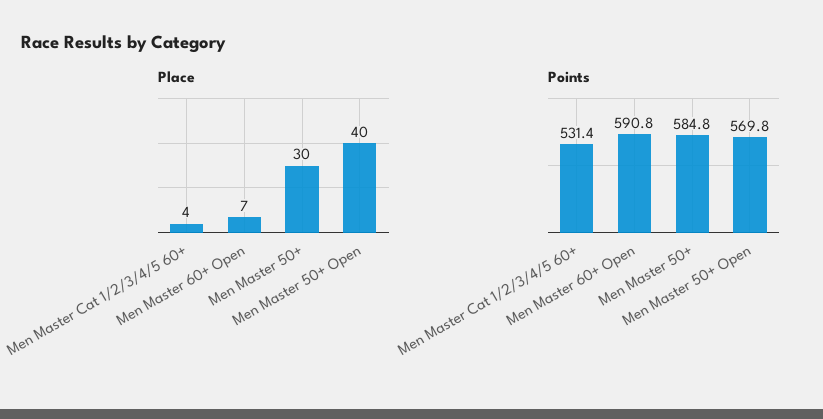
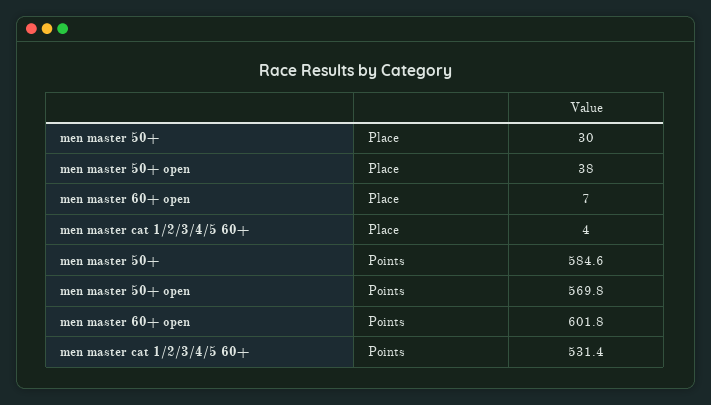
Place, Men Master 50+ Open: 40 -> 38
Points, Men Master 60+ Open: 590.8 -> 601.8
Points, Men Master 50+: 584.8 -> 584.6

